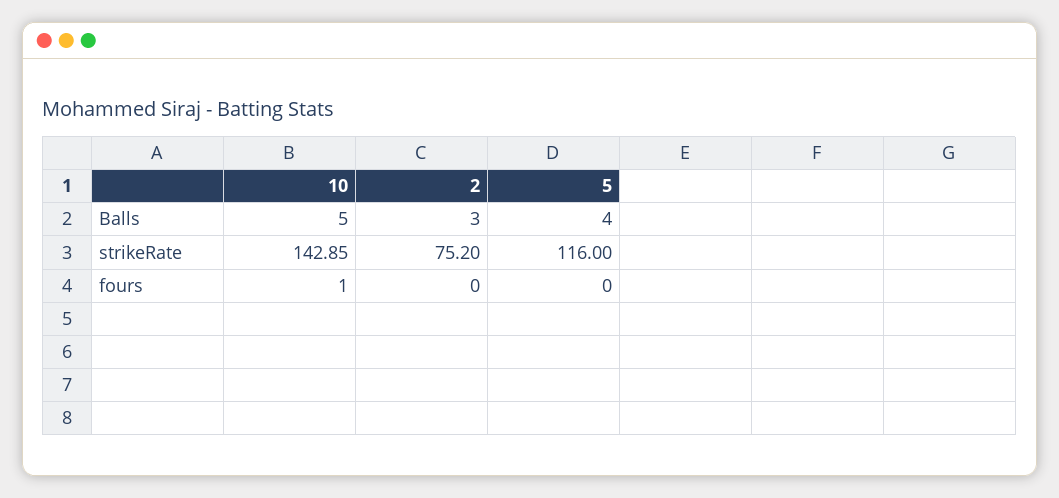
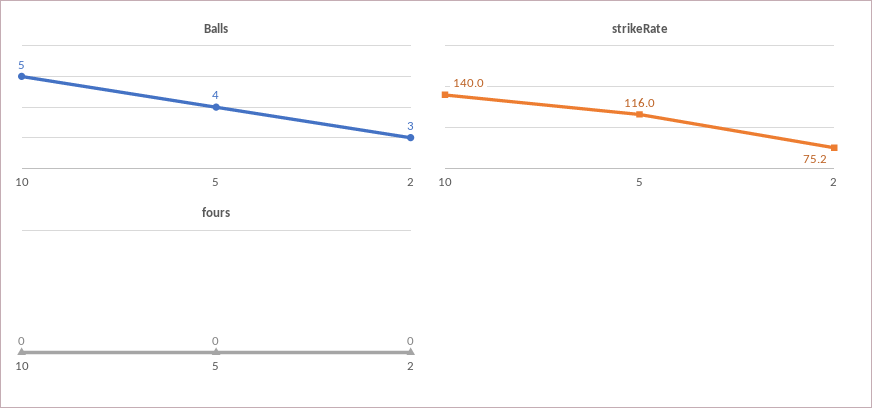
strikeRate, 10: 142.85 -> 140
fours, 10: 1 -> 0

